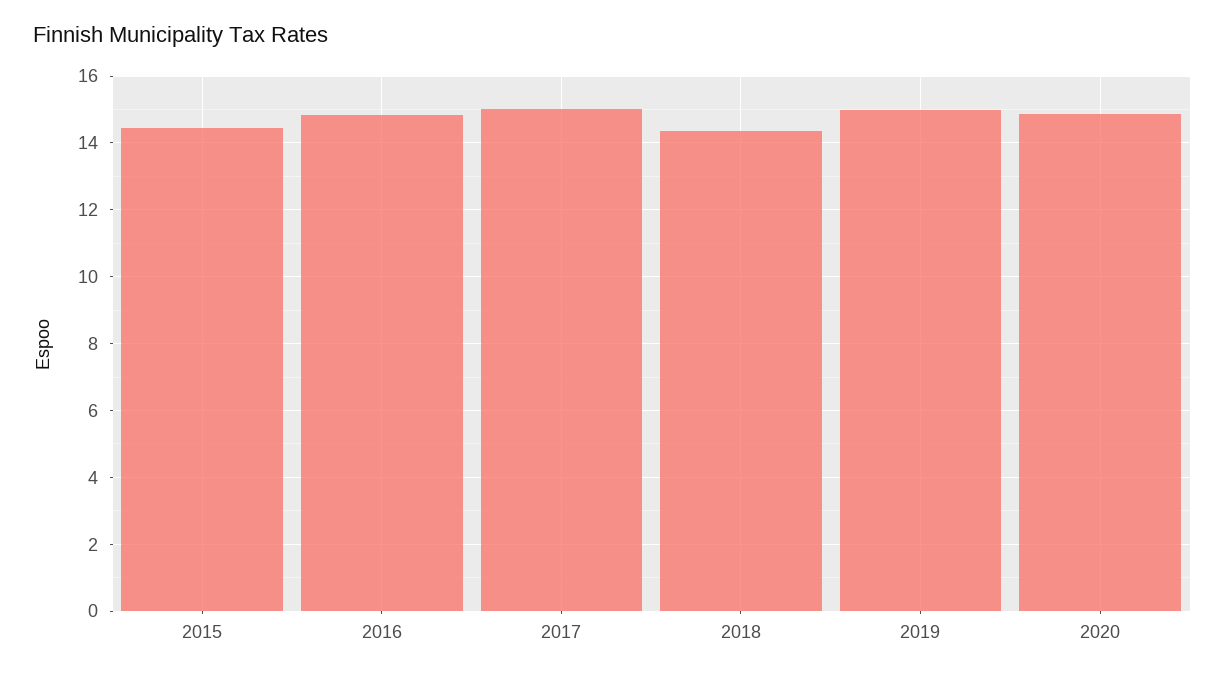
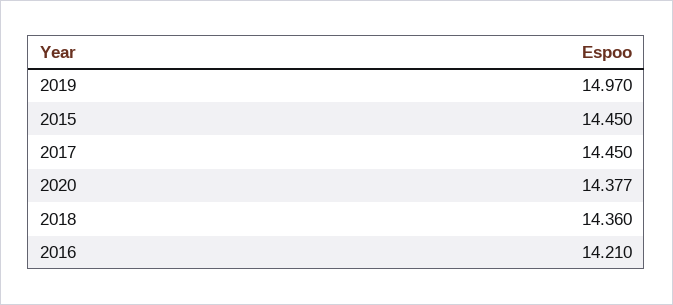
2016: 14.8 -> 14.21
2017: 15 -> 14.45
2020: 14.8 -> 14.377

